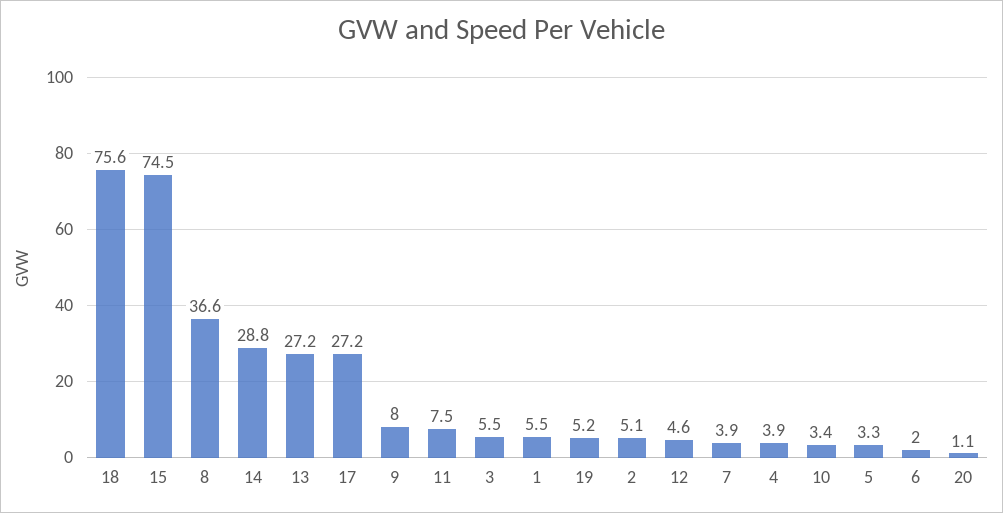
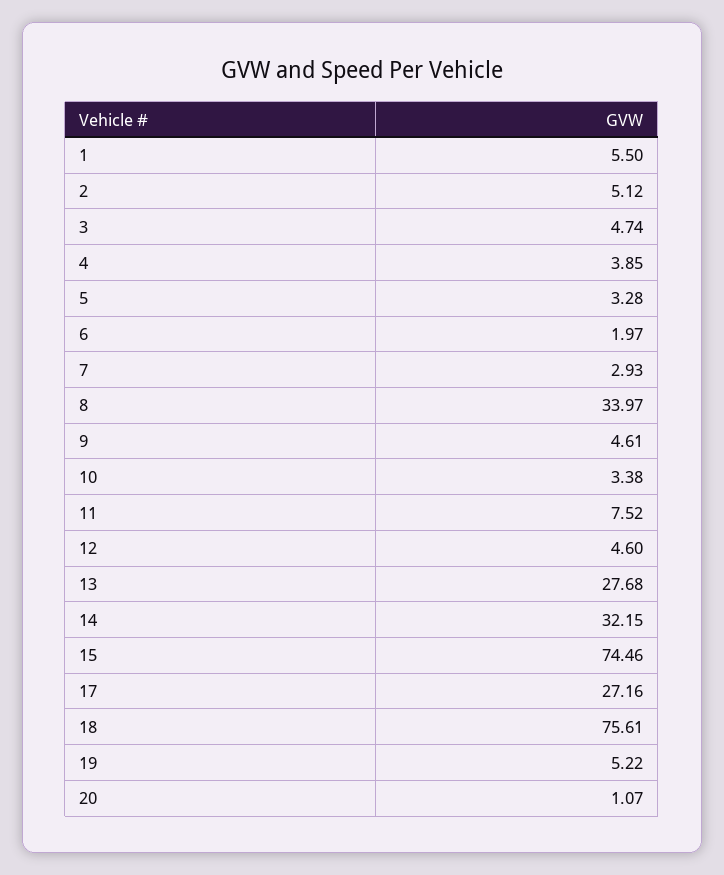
8: 36.6 -> 33.97
14: 28.8 -> 32.15
13: 27.2 -> 27.68
9: 8 -> 4.61
3: 5.5 -> 4.74
7: 3.9 -> 2.93

